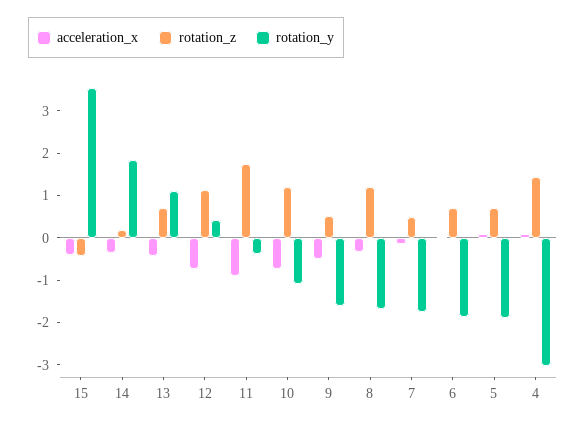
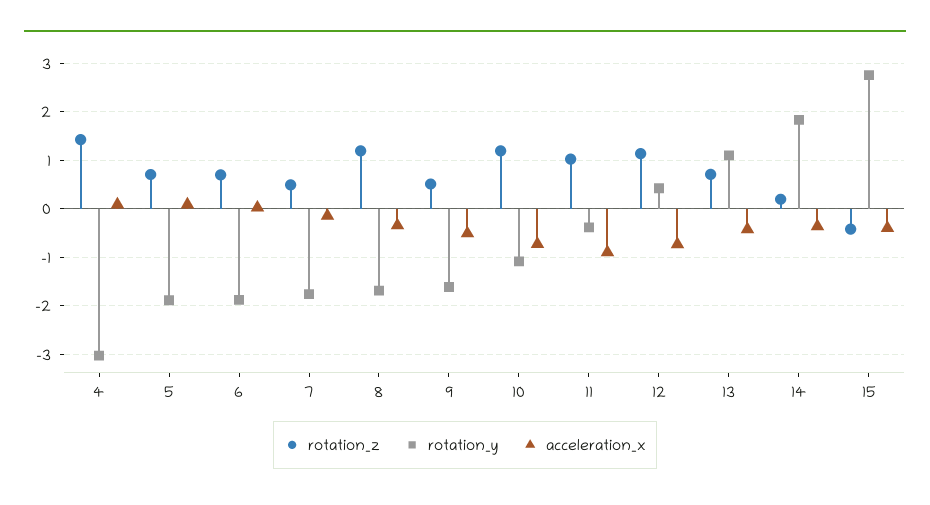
rotation_y, 15: 3.6 -> 2.8
rotation_z, 11: 1.8 -> 1

